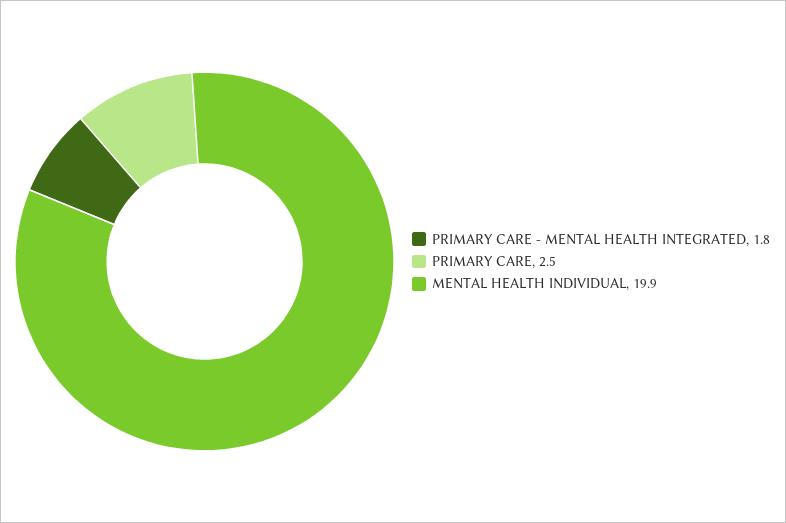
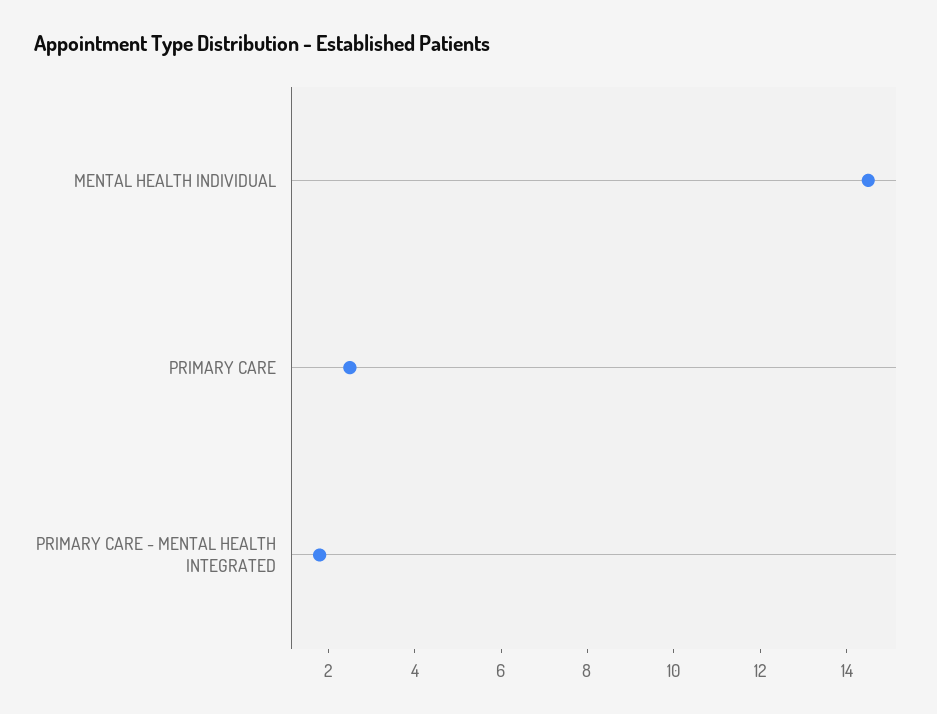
MENTAL HEALTH INDIVIDUAL: 19.9 -> 14.5

